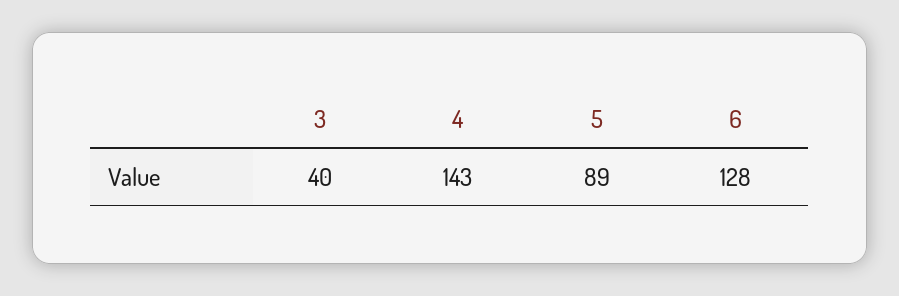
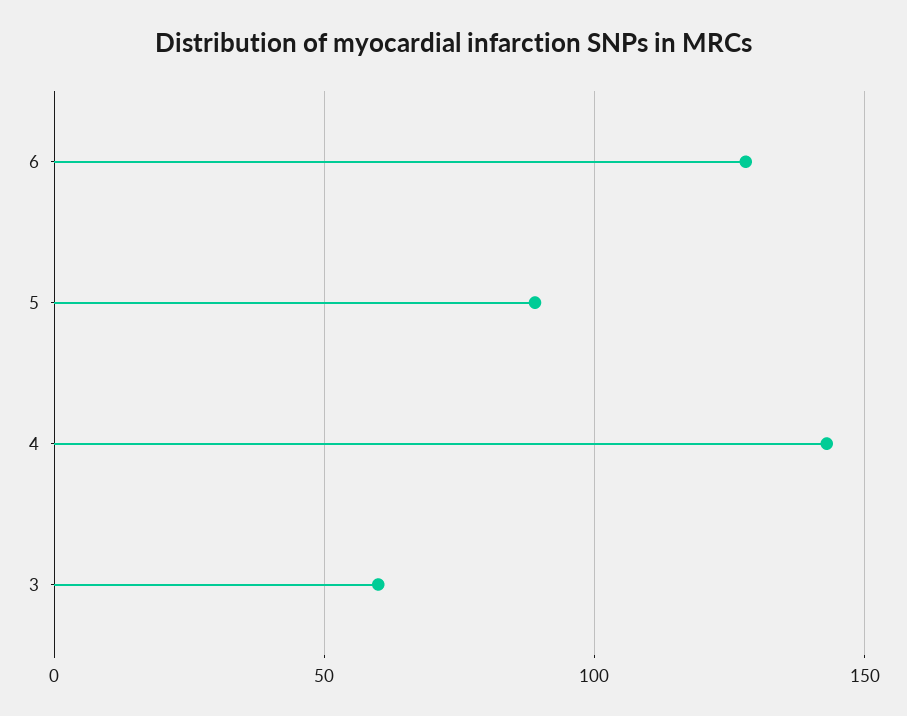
3: 40 -> 60

